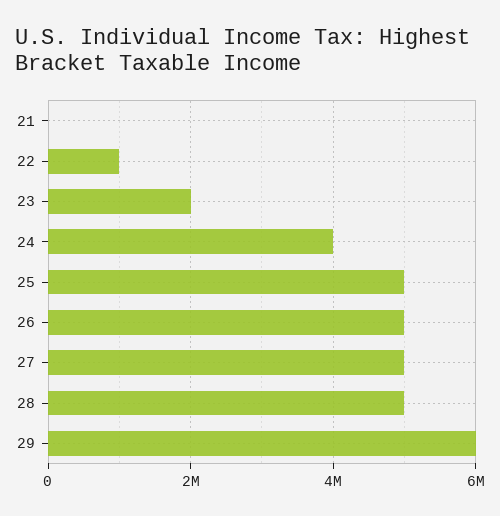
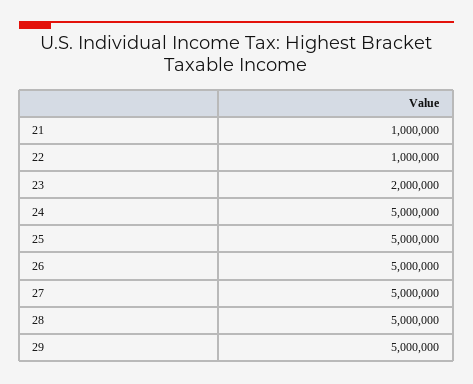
21: 0 -> 1000000
24: 4000000 -> 5000000
29: 6000000 -> 5000000

